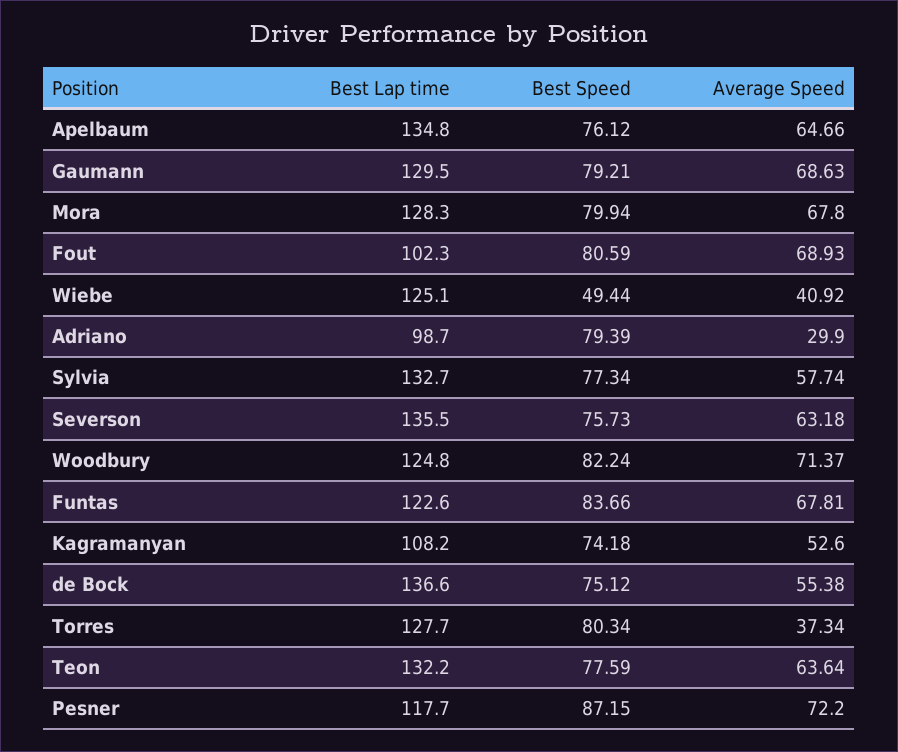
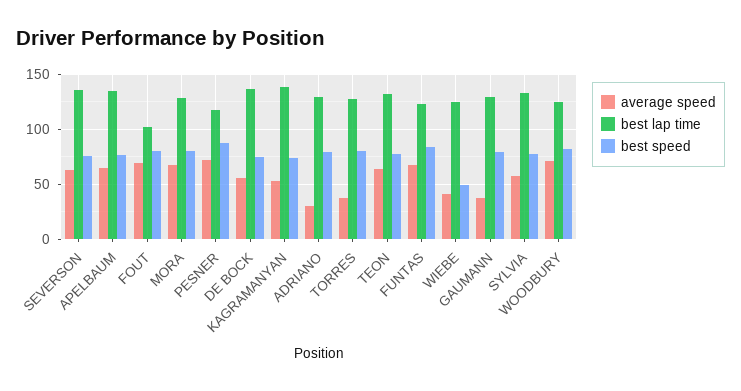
Average Speed, Gaumann: 68.63 -> 40
Best Lap time, Adriano: 98.7 -> 130
Best Lap time, Kagramanyan: 108.2 -> 140

